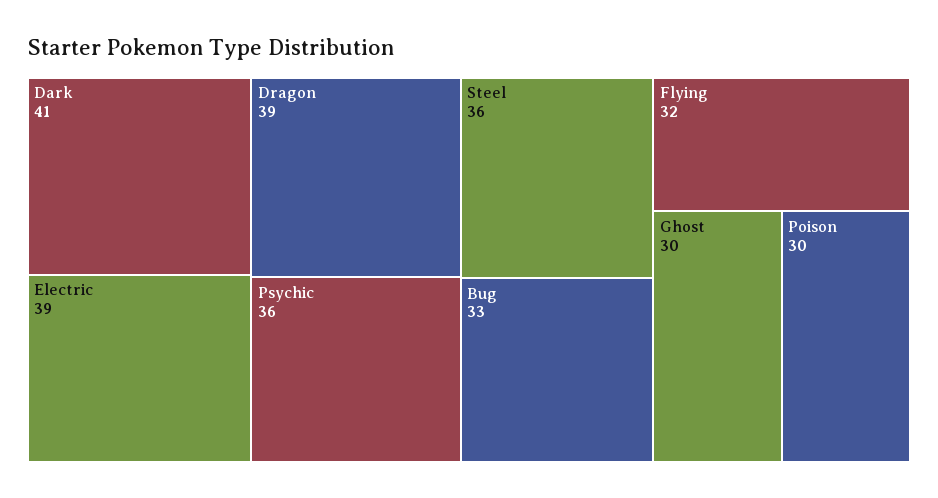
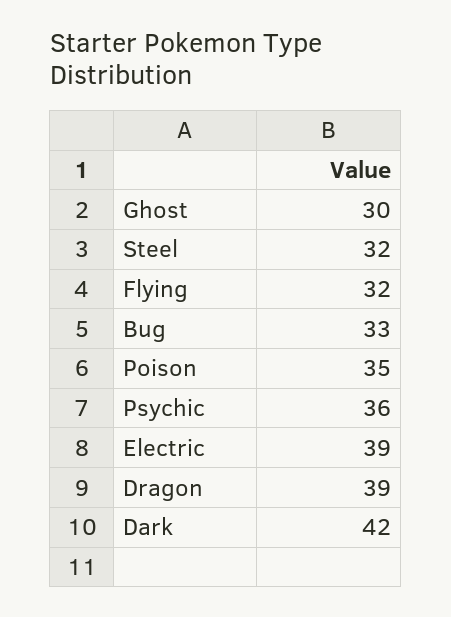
Dark: 41 -> 42
Steel: 36 -> 32
Poison: 30 -> 35

